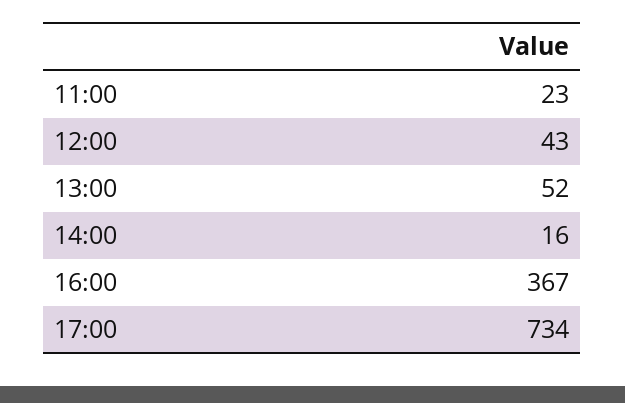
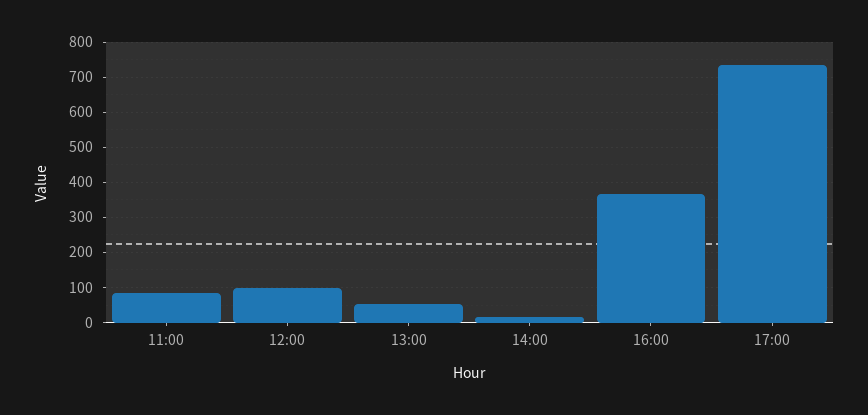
11:00: 23 -> 80
12:00: 43 -> 100

